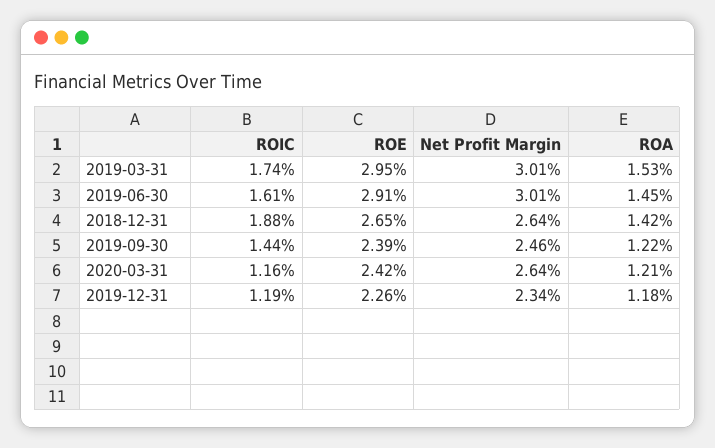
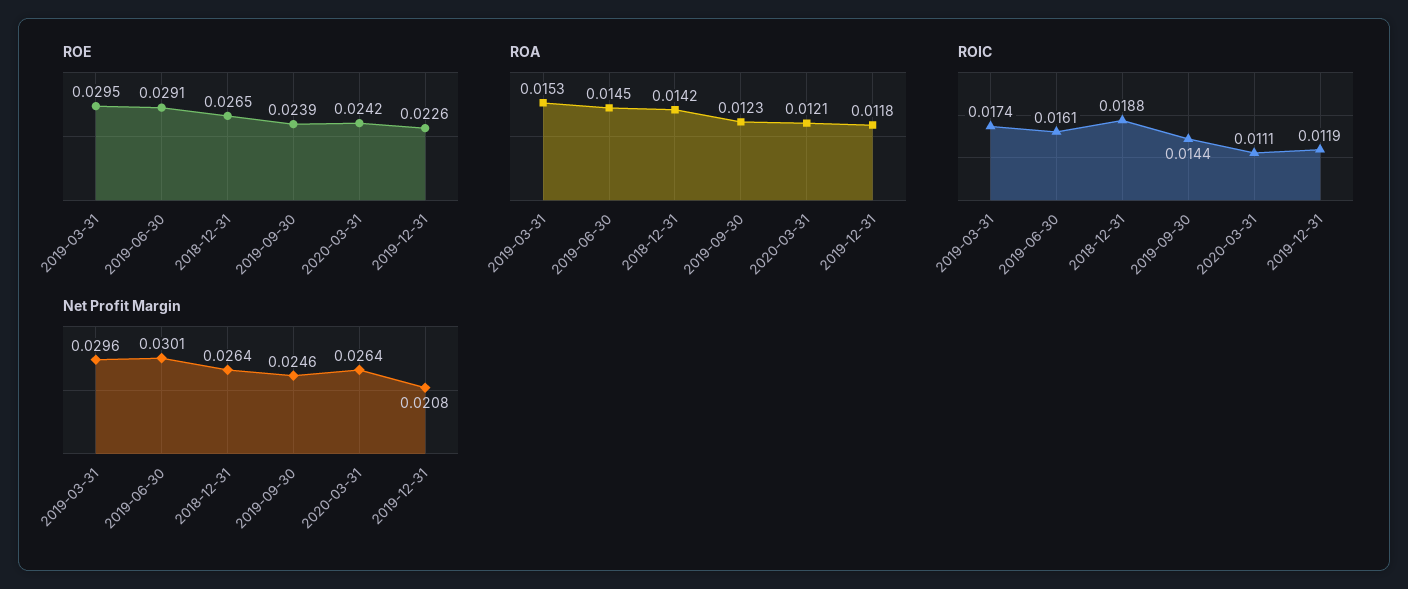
Net Profit Margin, 2019-03-31: 0.0301 -> 0.0296
ROA, 2019-09-30: 0.0122 -> 0.0123
ROIC, 2020-03-31: 0.0116 -> 0.0111
Net Profit Margin, 2019-12-31: 0.0234 -> 0.0208

